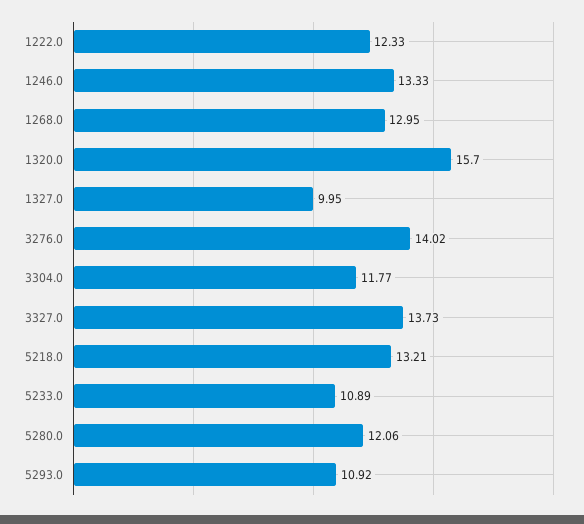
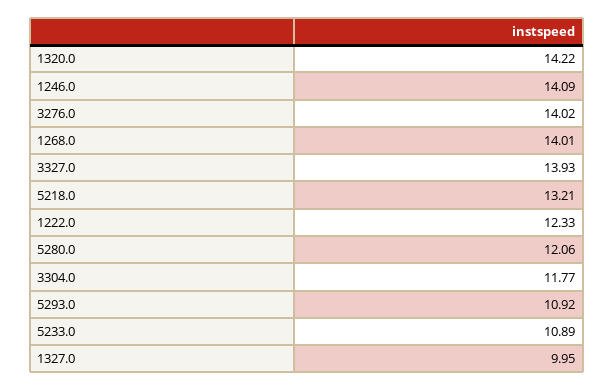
1246.0: 13.33 -> 14.09
1268.0: 12.95 -> 14.01
1320.0: 15.7 -> 14.22
3327.0: 13.73 -> 13.93

